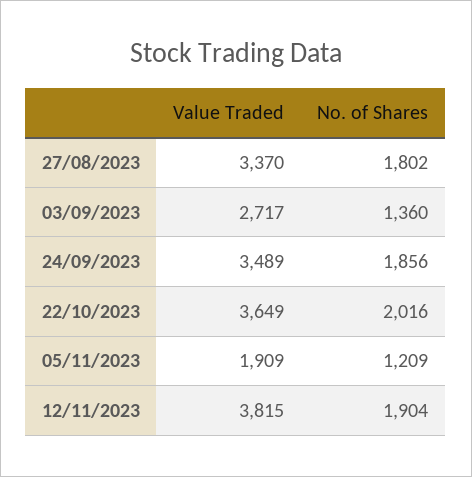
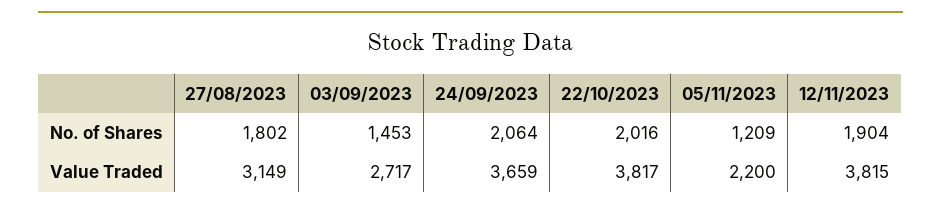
Value Traded, 27/08/2023: 3370 -> 3149
No. of Shares, 03/09/2023: 1360 -> 1453
Value Traded, 24/09/2023: 3489 -> 3659
No. of Shares, 24/09/2023: 1856 -> 2064
Value Traded, 22/10/2023: 3649 -> 3817
Value Traded, 05/11/2023: 1909 -> 2200

